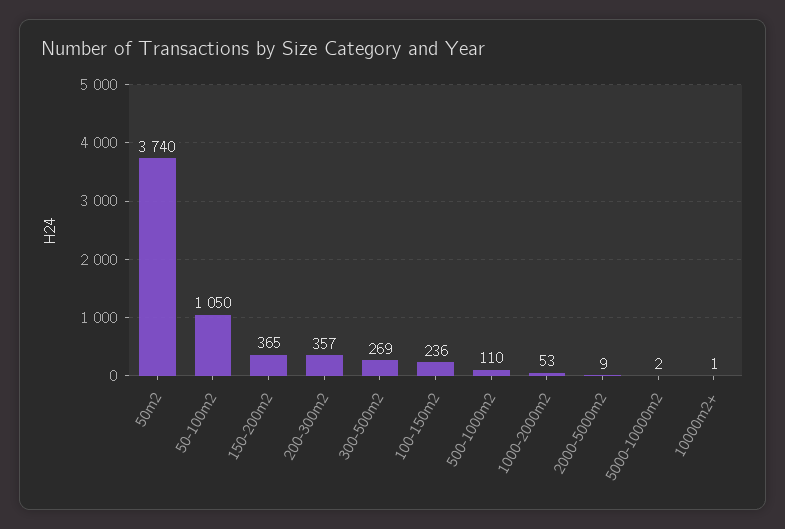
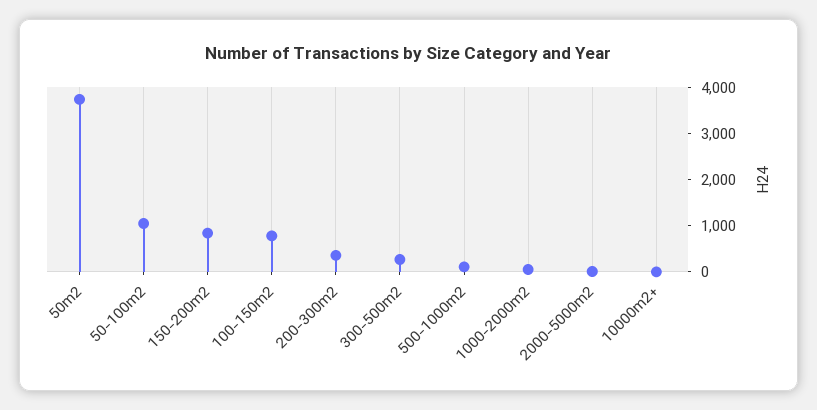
150-200m2: 365 -> 800
100-150m2: 236 -> 800
5000-10000m2: 2 -> none

